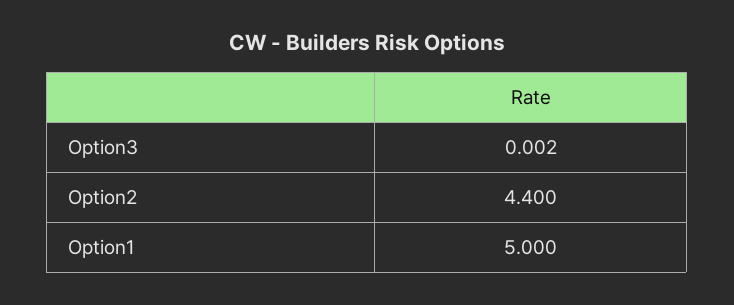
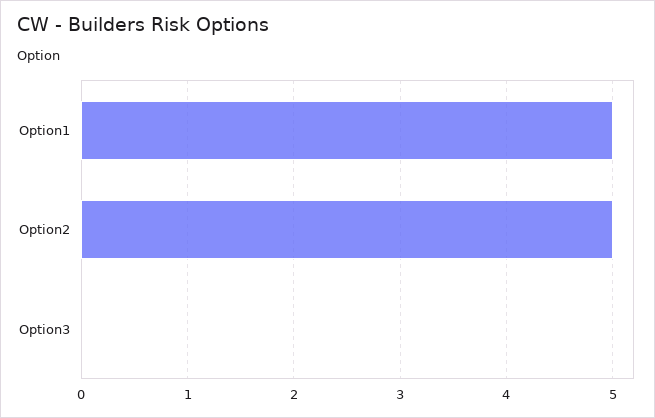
Option2: 4.4 -> 5

